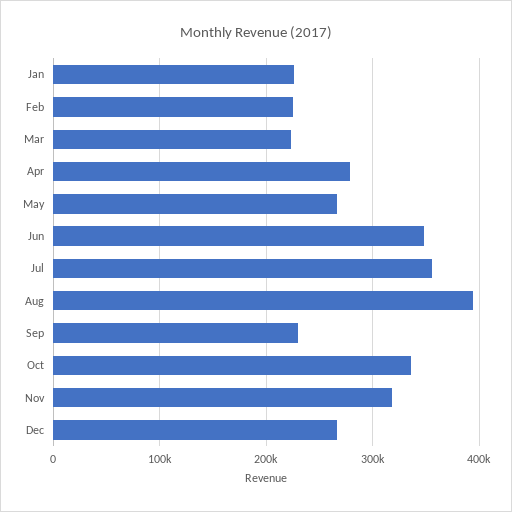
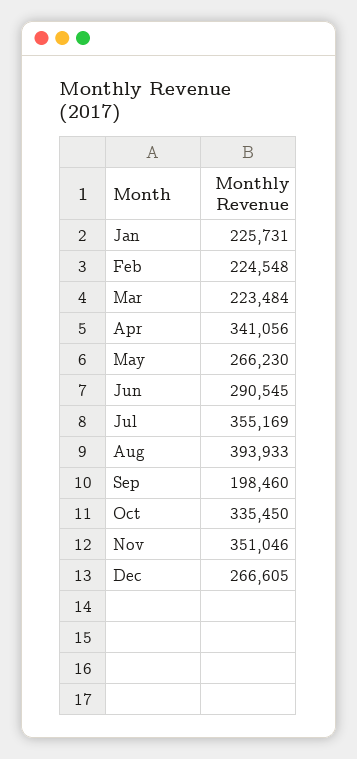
Apr: 280000 -> 341056
Jun: 350000 -> 290545
Sep: 230000 -> 198460
Nov: 320000 -> 351046

